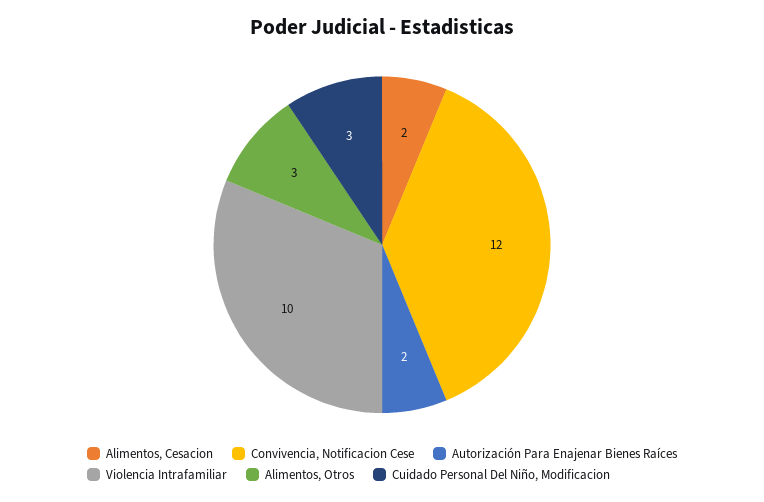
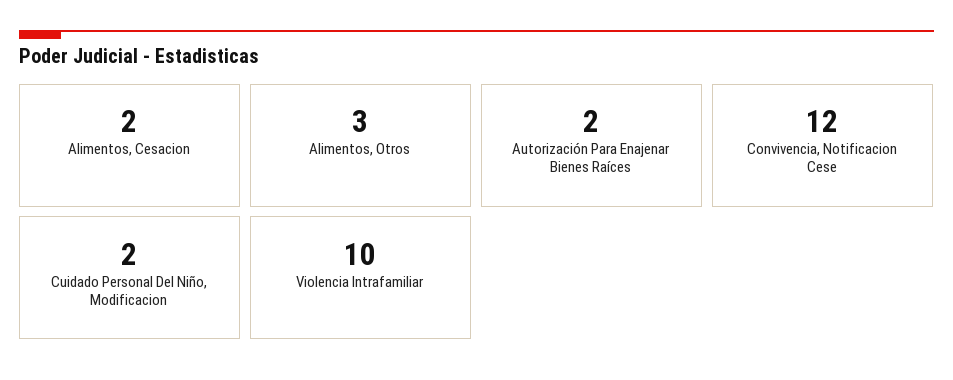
Cuidado Personal Del Niño, Modificacion: 3 -> 2

